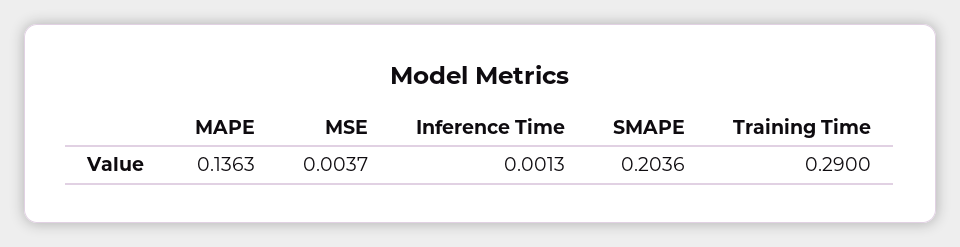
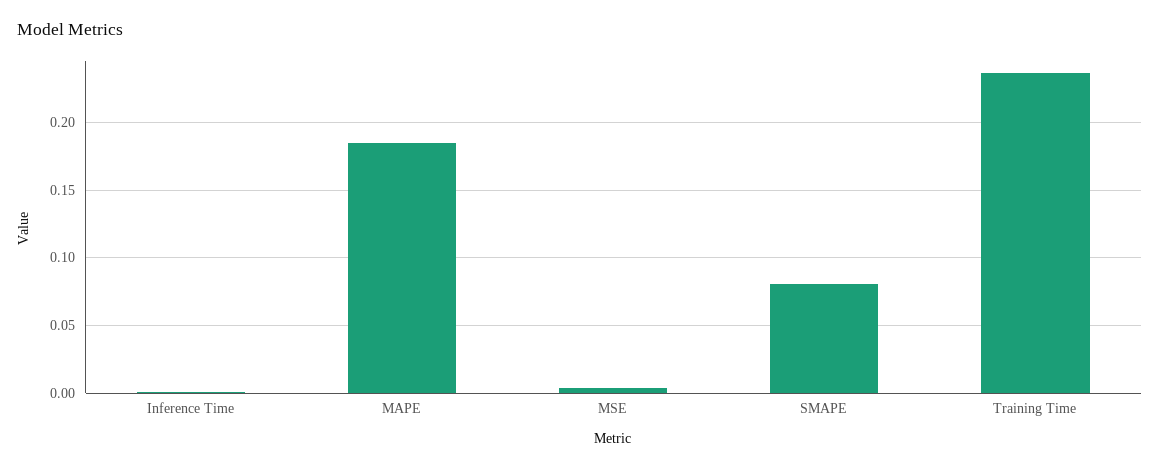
MAPE: 0.1363 -> 0.185
SMAPE: 0.2036 -> 0.08
Training Time: 0.29 -> 0.235

